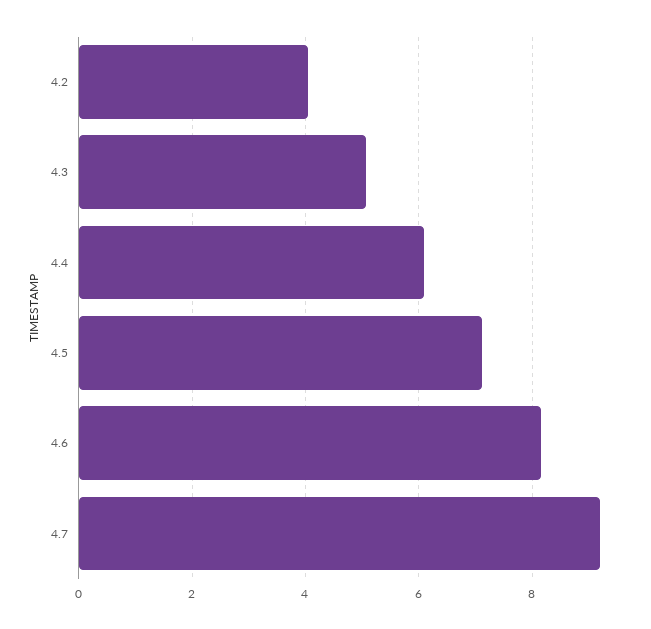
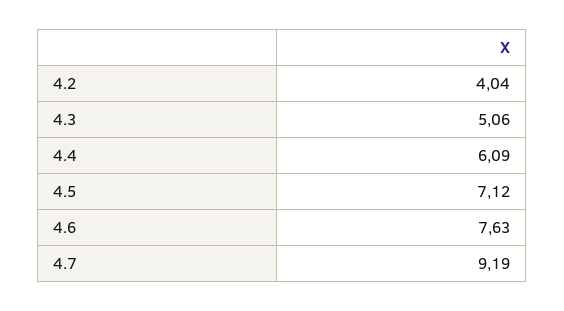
4.6: 8.2 -> 7.63

